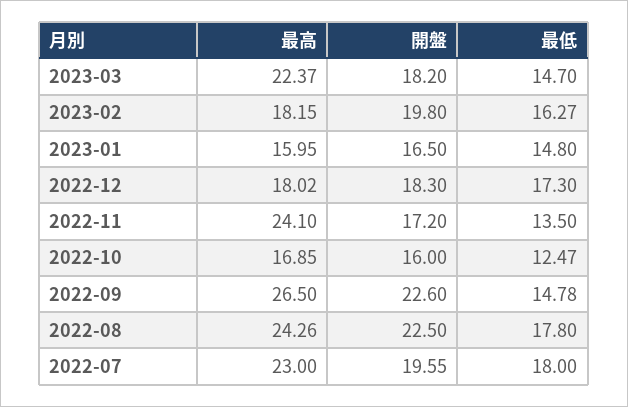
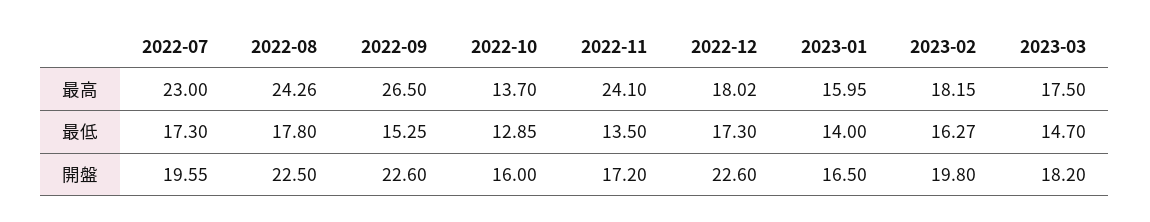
最高, 2023-03: 22.37 -> 17.5
最低, 2023-01: 14.8 -> 14
開盤, 2022-12: 18.3 -> 22.6
最高, 2022-10: 16.85 -> 13.7
最低, 2022-10: 12.47 -> 12.85
最低, 2022-09: 14.78 -> 15.25
最低, 2022-07: 18 -> 17.3

